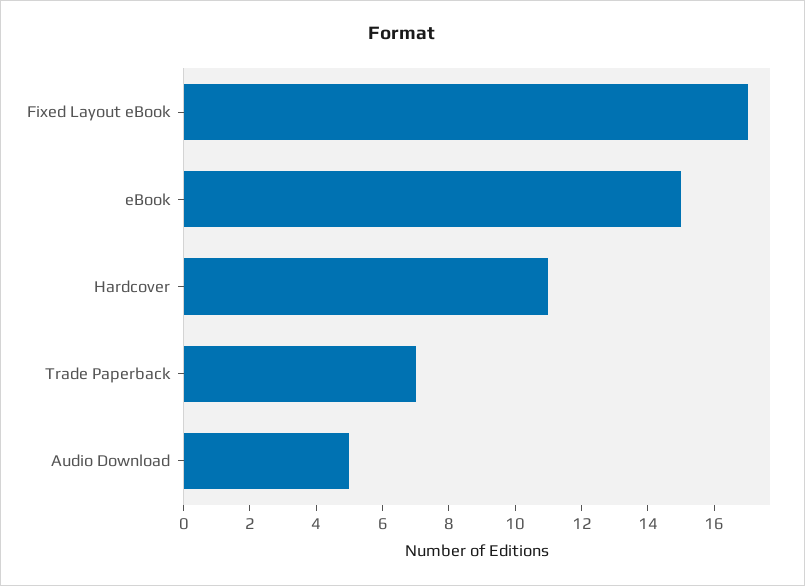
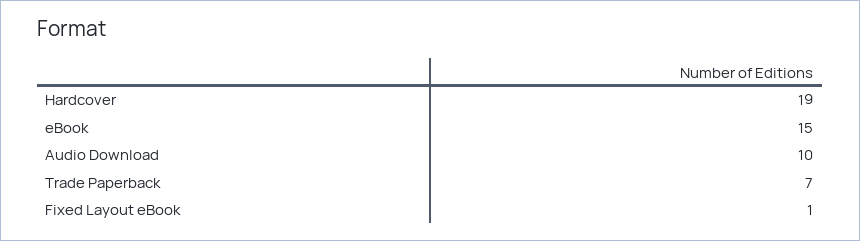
Fixed Layout eBook: 17 -> 1
Hardcover: 11 -> 19
Audio Download: 5 -> 10

